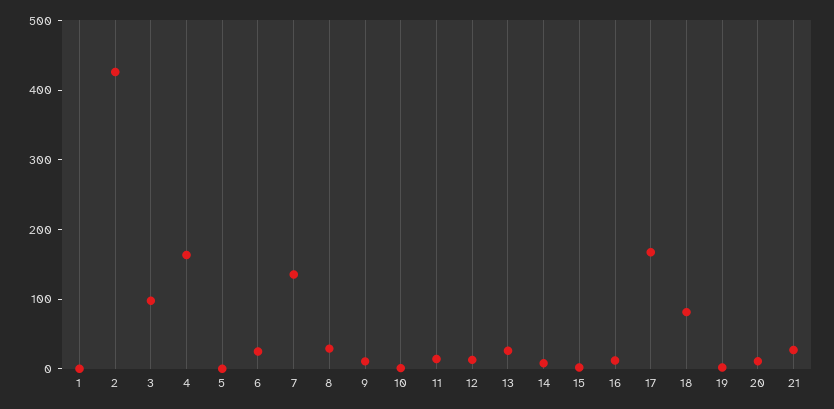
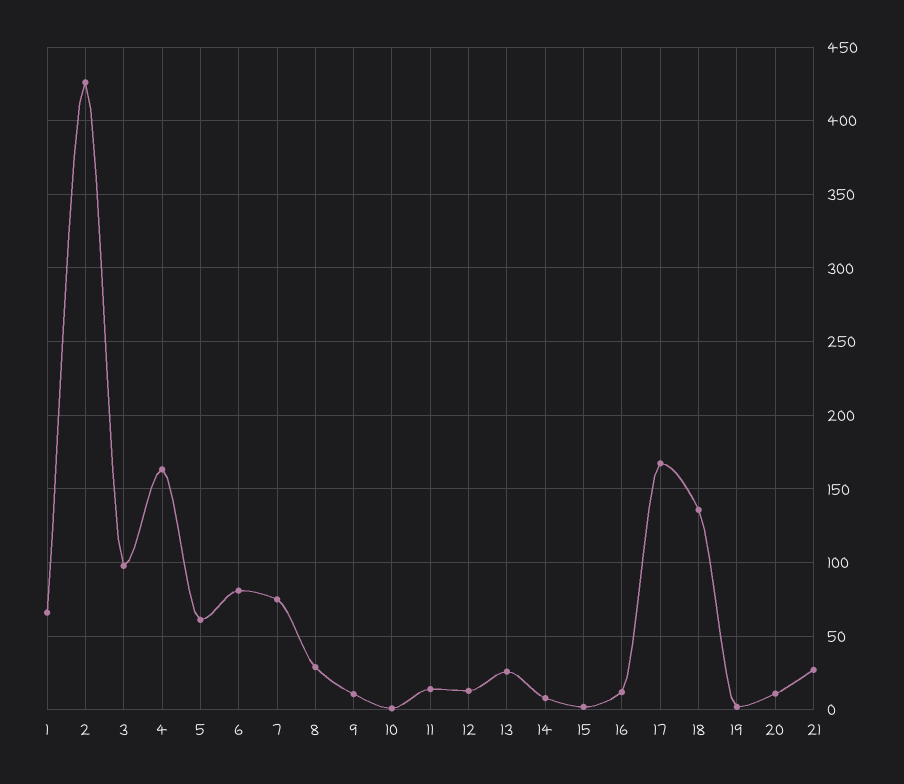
1: 0 -> 65
5: 0 -> 60
6: 20 -> 80
7: 140 -> 75
18: 80 -> 135

